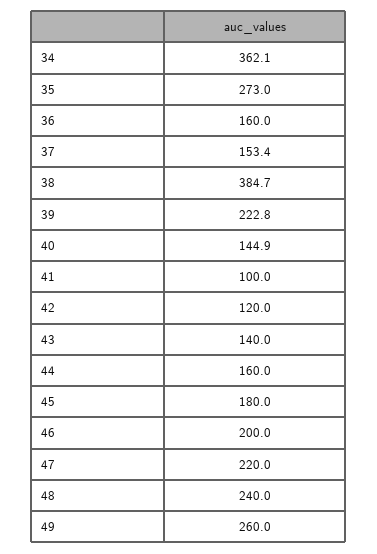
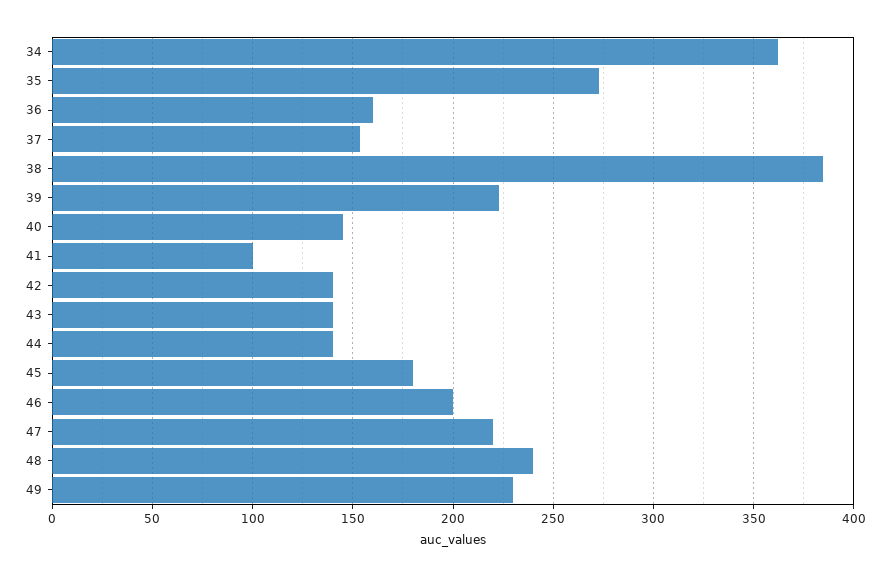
42: 120 -> 140
44: 160 -> 140
49: 260 -> 230

